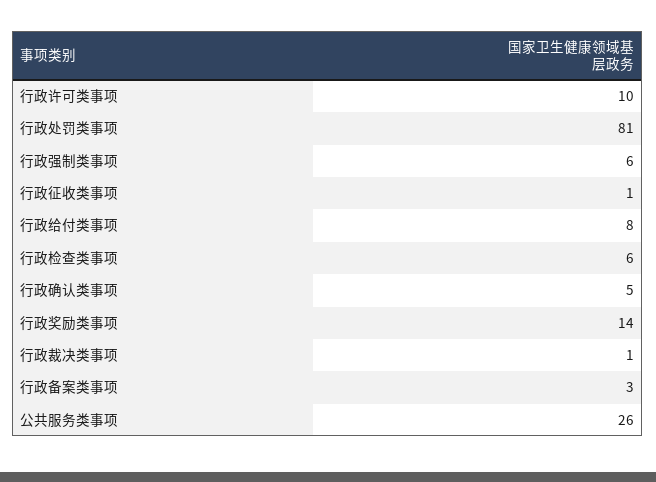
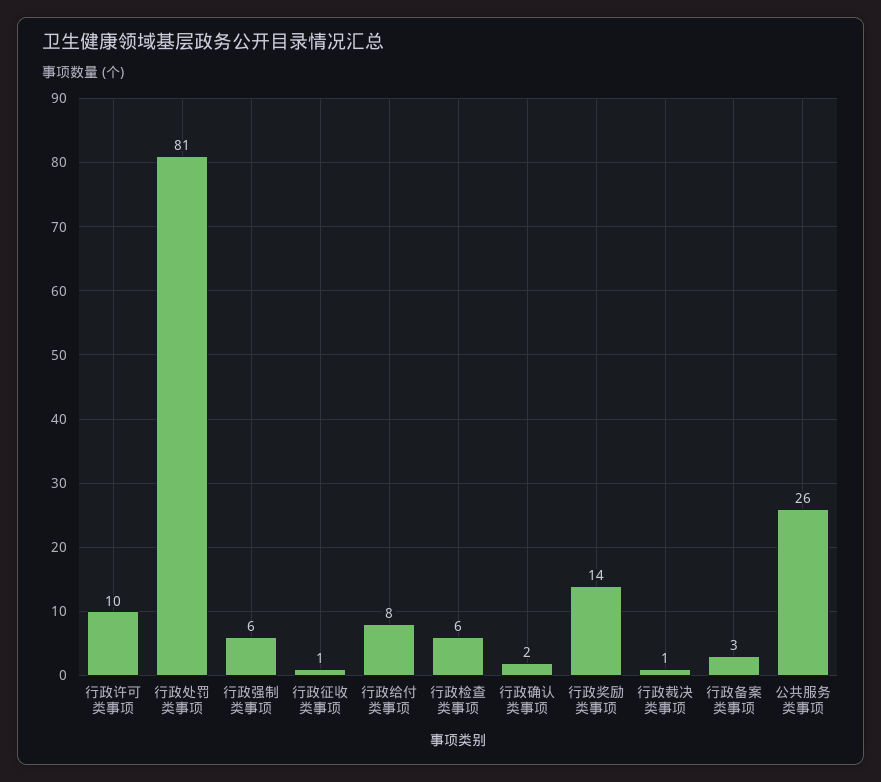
行政确认类事项: 5 -> 2

